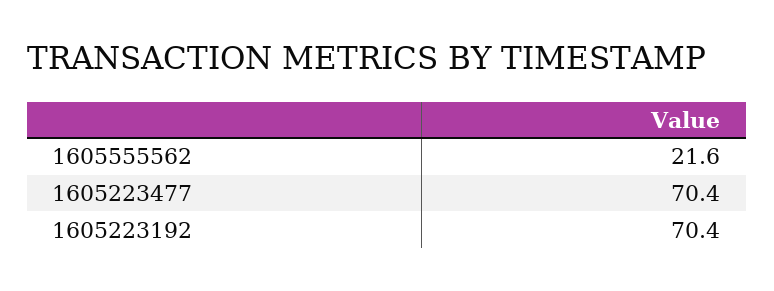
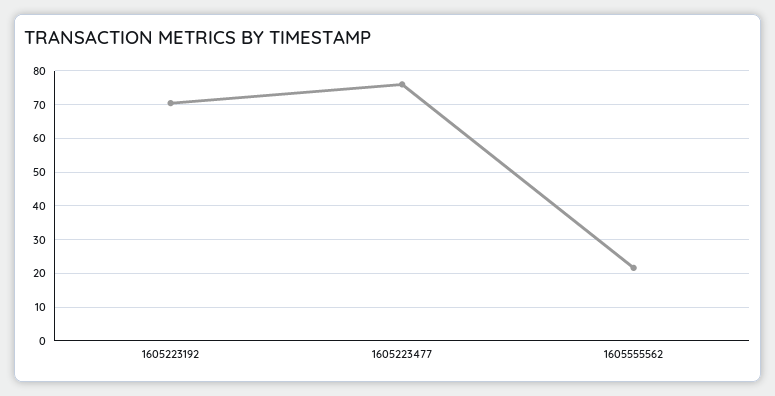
1605223477: 70.4 -> 76

